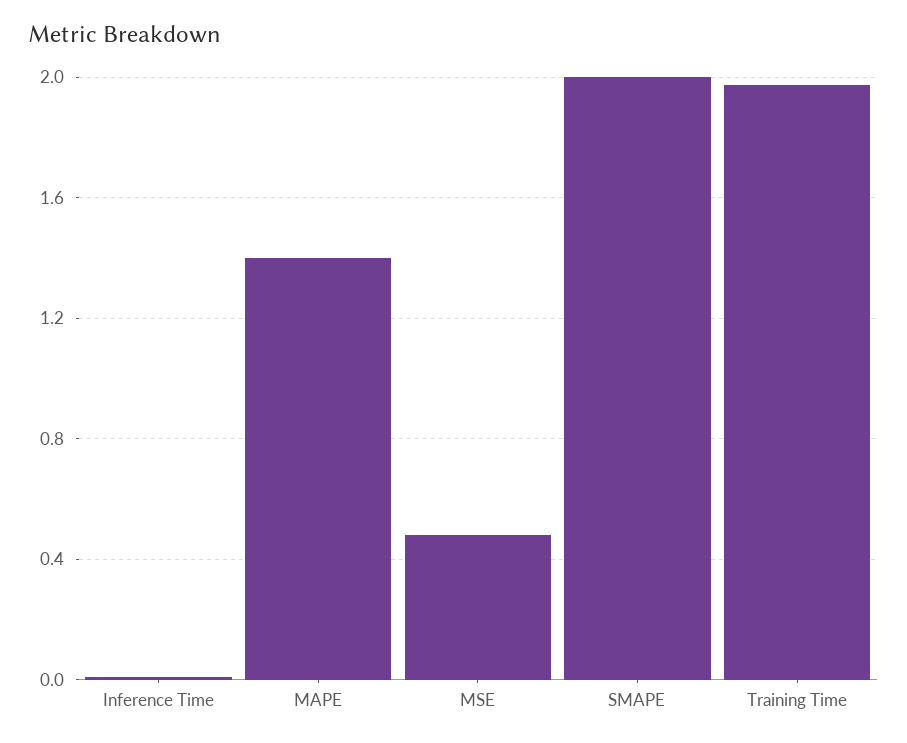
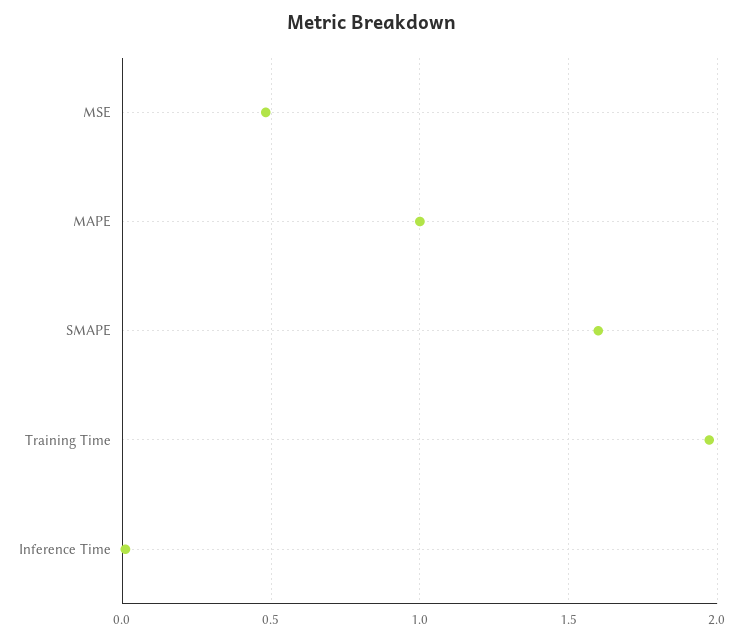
MAPE: 1.4 -> 1
SMAPE: 2 -> 1.6

